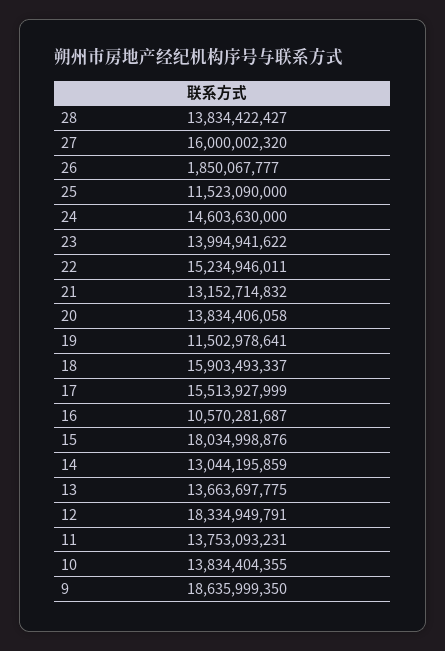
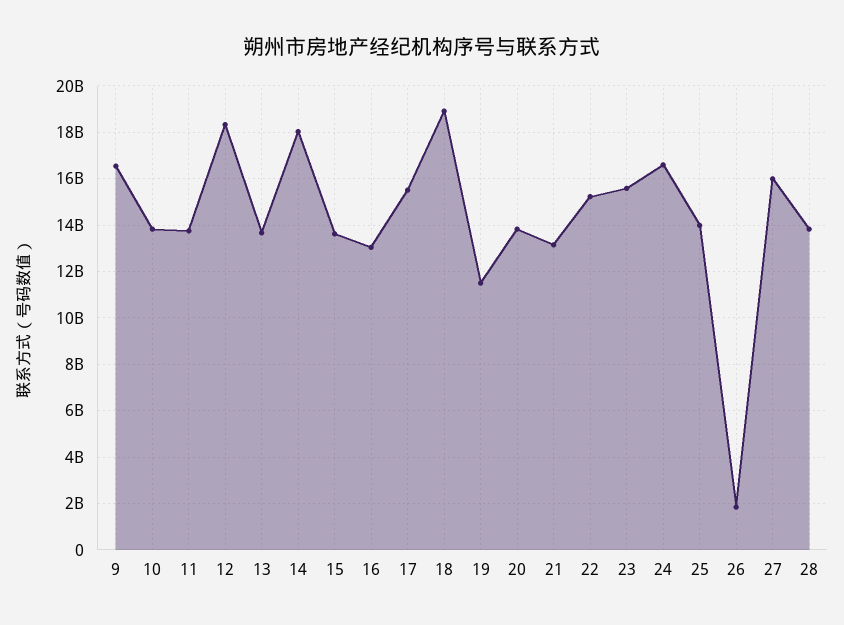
25: 11523090000 -> 14000000000
24: 14603630000 -> 16500000000
23: 13994941622 -> 15500000000
18: 15903493337 -> 19000000000
16: 10570281687 -> 13000000000
15: 18034998876 -> 13500000000
14: 13044195859 -> 18000000000
9: 18635999350 -> 16500000000

